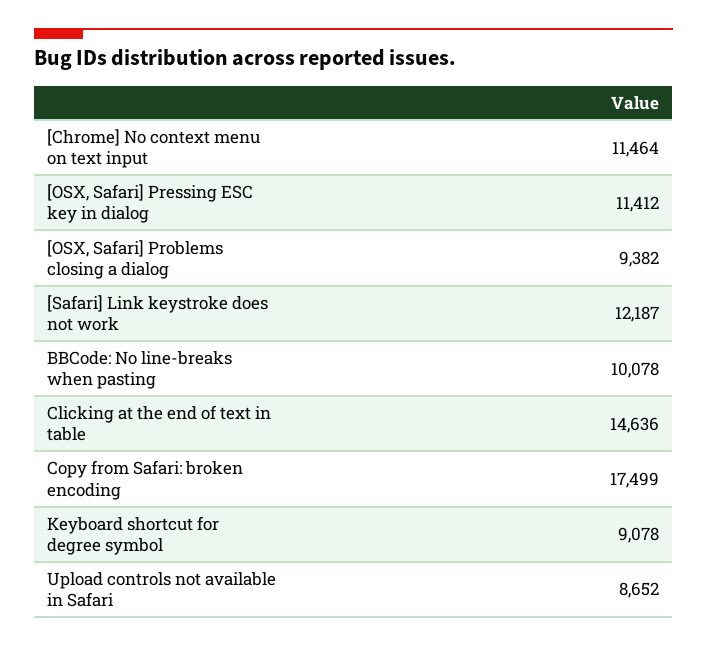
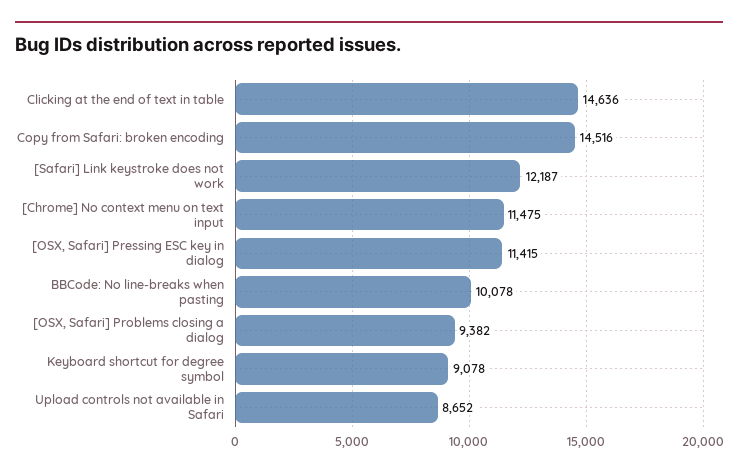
[Chrome] No context menu on text input: 11464 -> 11475
[OSX, Safari] Pressing ESC key in dialog: 11412 -> 11415
Copy from Safari: broken encoding: 17499 -> 14516

